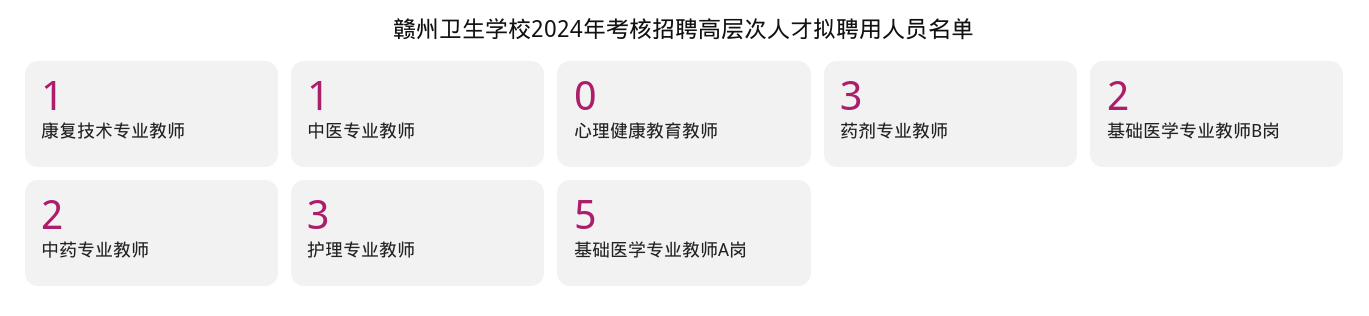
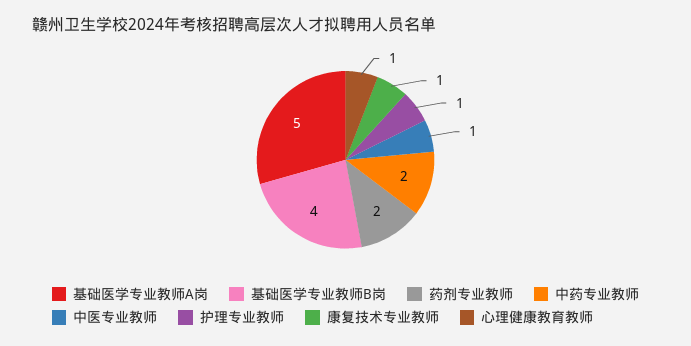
心理健康教育教师: 0 -> 1
药剂专业教师: 3 -> 2
基础医学专业教师B岗: 2 -> 4
护理专业教师: 3 -> 1

